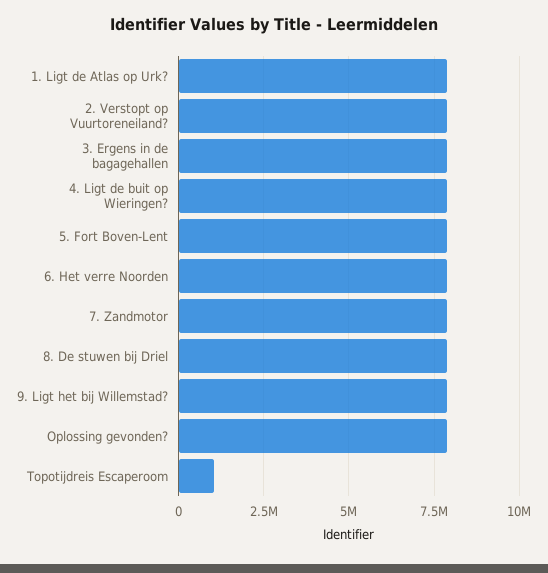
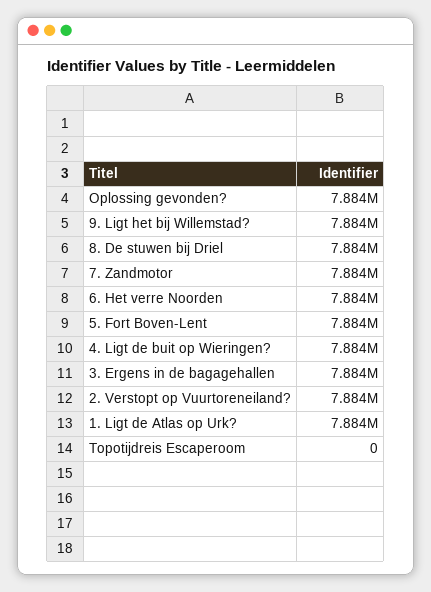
Topotijdreis Escaperoom: 1000000 -> 0

